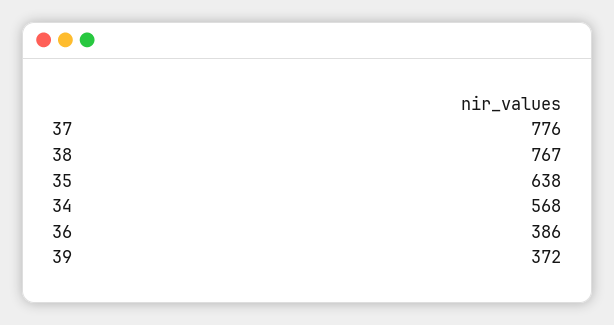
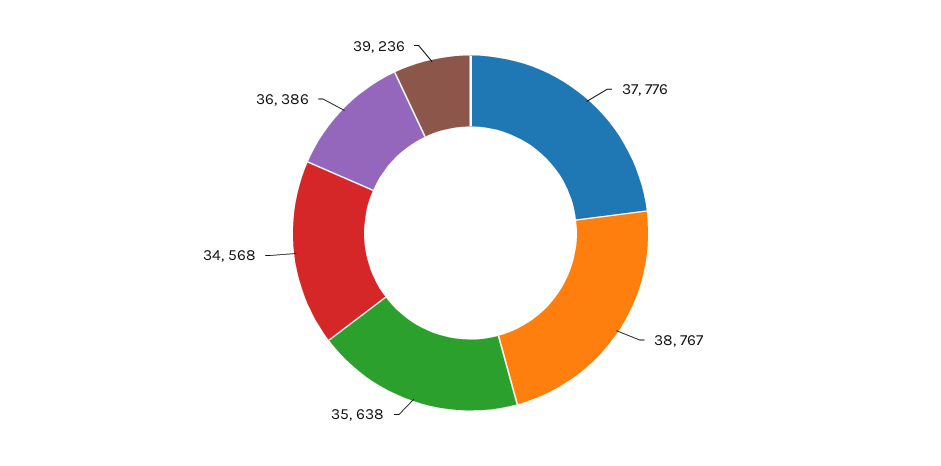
39: 372 -> 236

